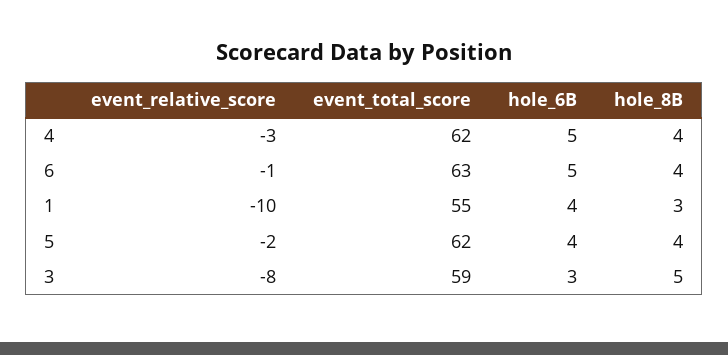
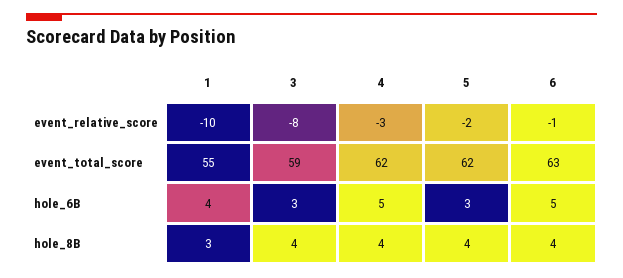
hole_6B, 5: 4 -> 3
hole_8B, 3: 5 -> 4

